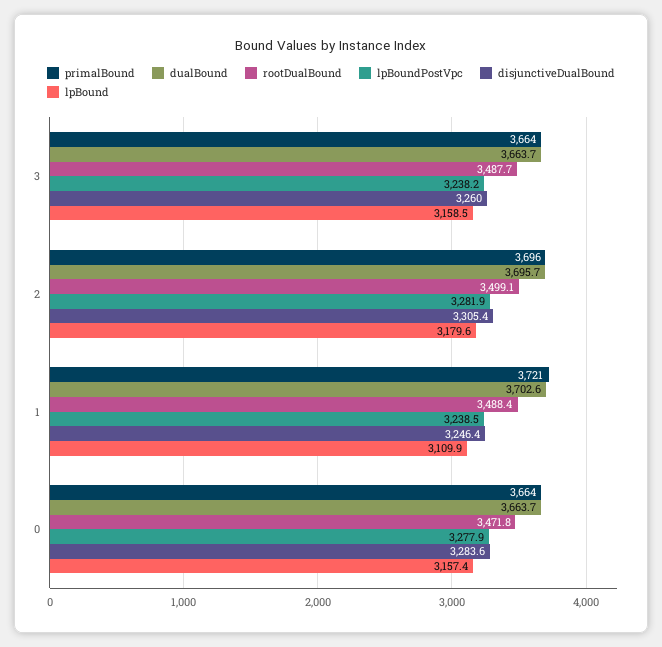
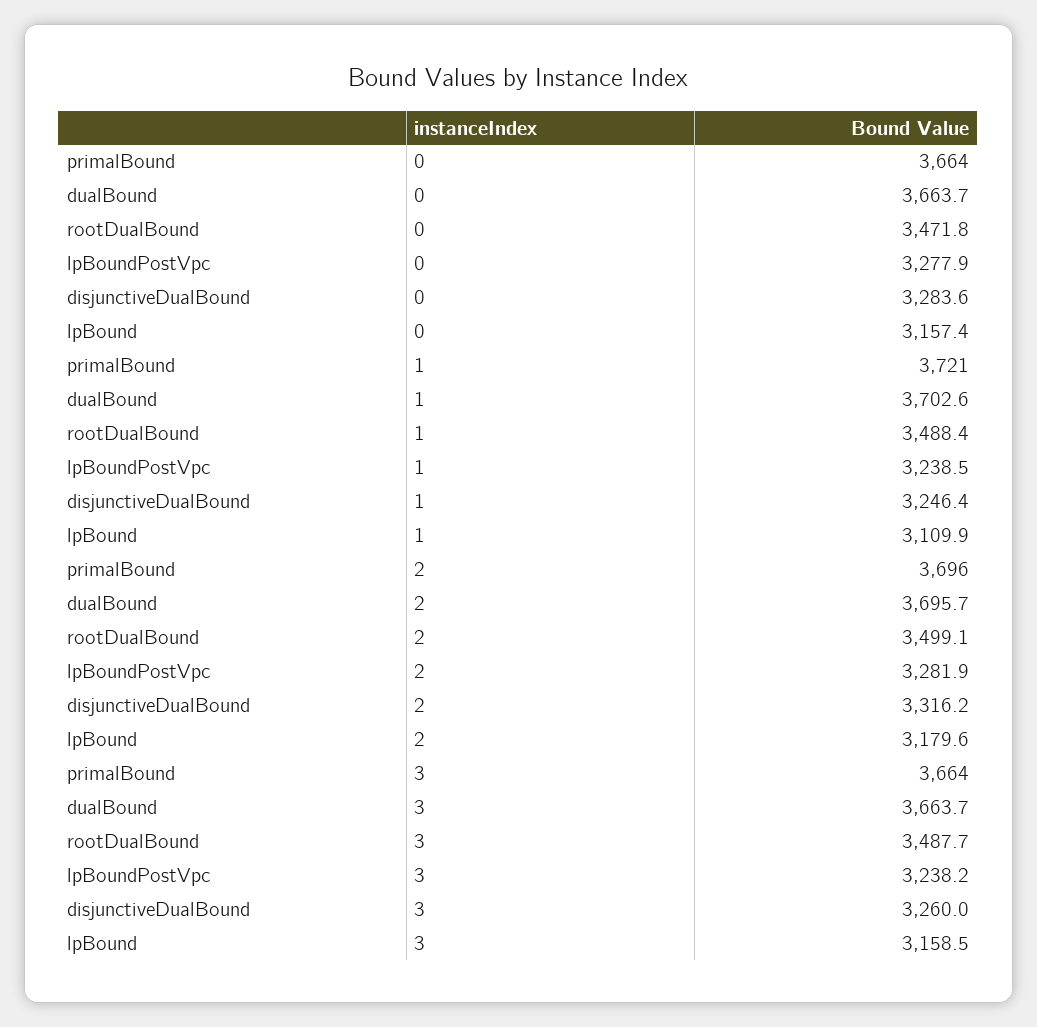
disjunctiveDualBound, 2: 3305.4 -> 3316.2

